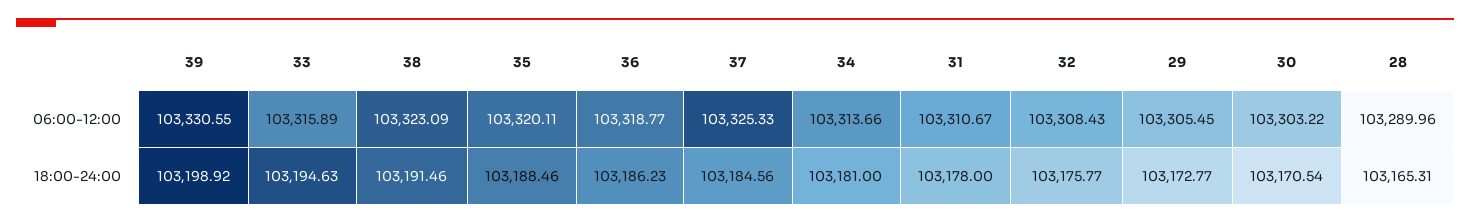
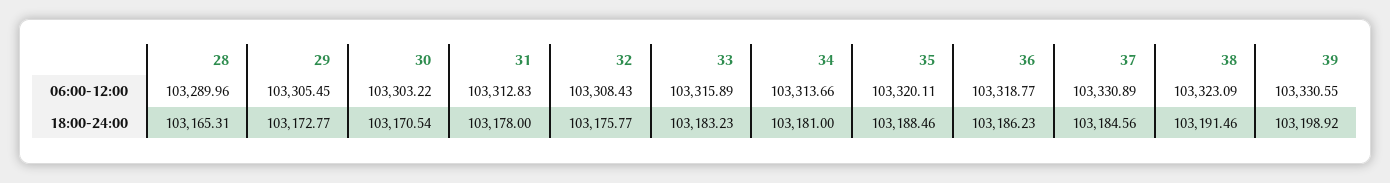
37, 06:00-12:00: 103325.33 -> 103330.89
31, 06:00-12:00: 103310.67 -> 103312.83
33, 18:00-24:00: 103194.63 -> 103183.23

